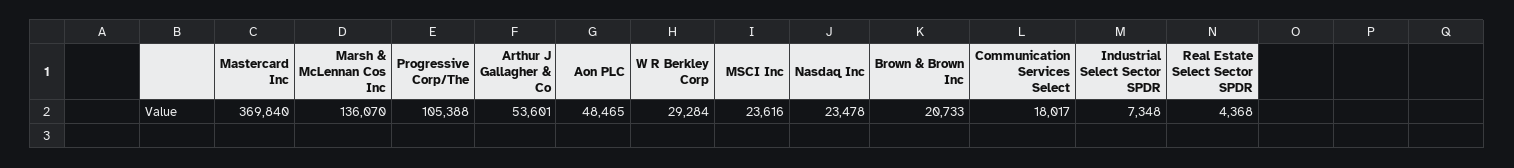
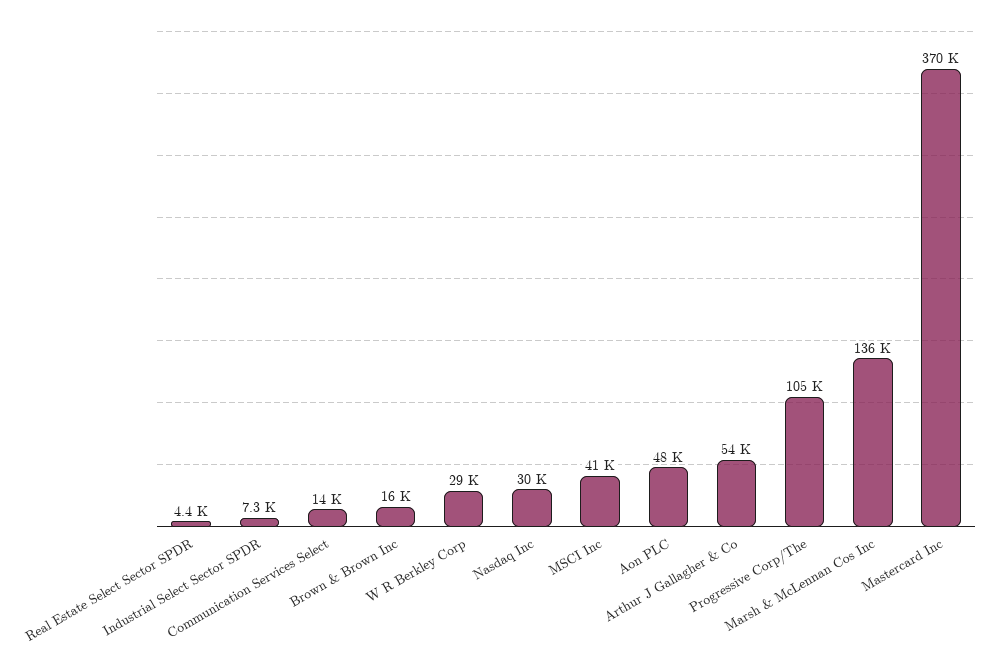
MSCI Inc: 23616 -> 41000
Nasdaq Inc: 23478 -> 30000
Brown & Brown Inc: 20733 -> 16000
Communication Services Select: 18017 -> 14000

